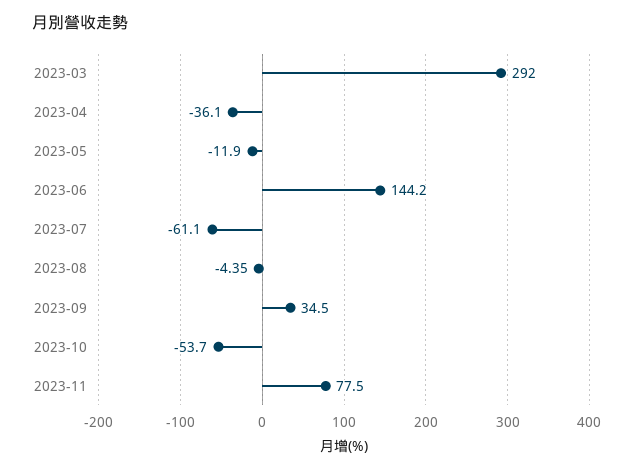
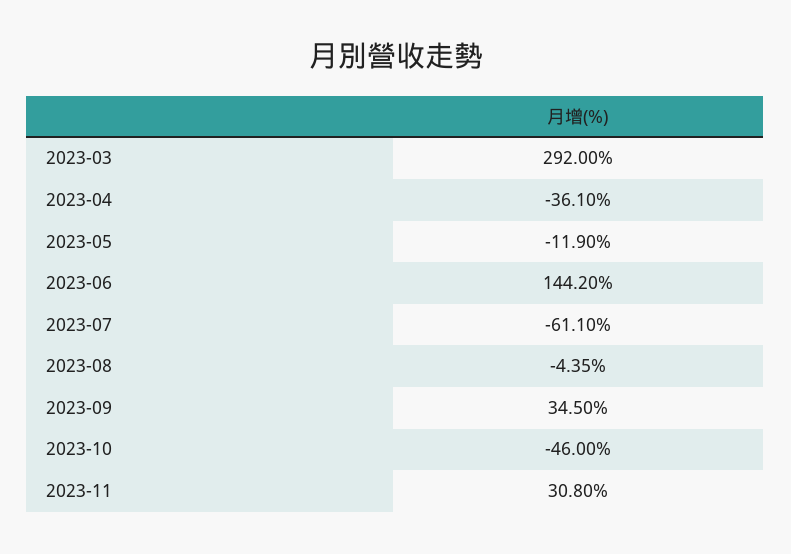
2023-10: -53.7 -> -46
2023-11: 77.5 -> 30.8

